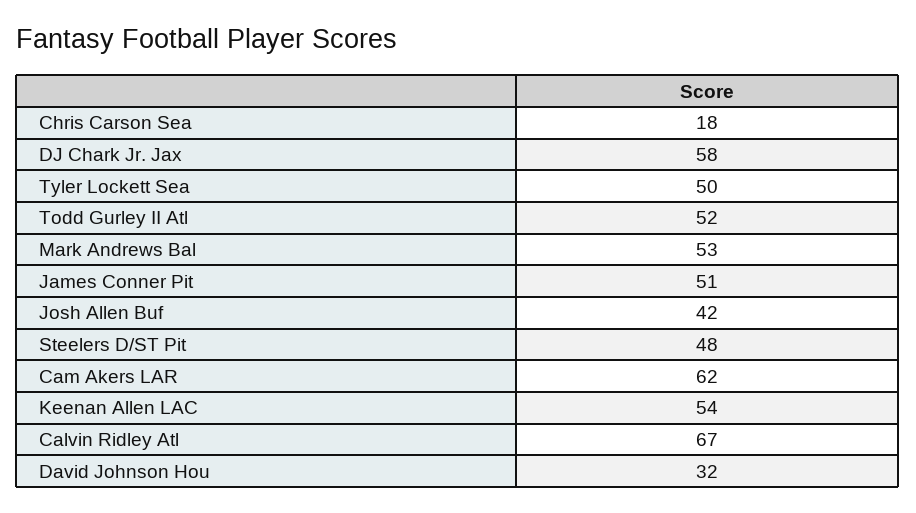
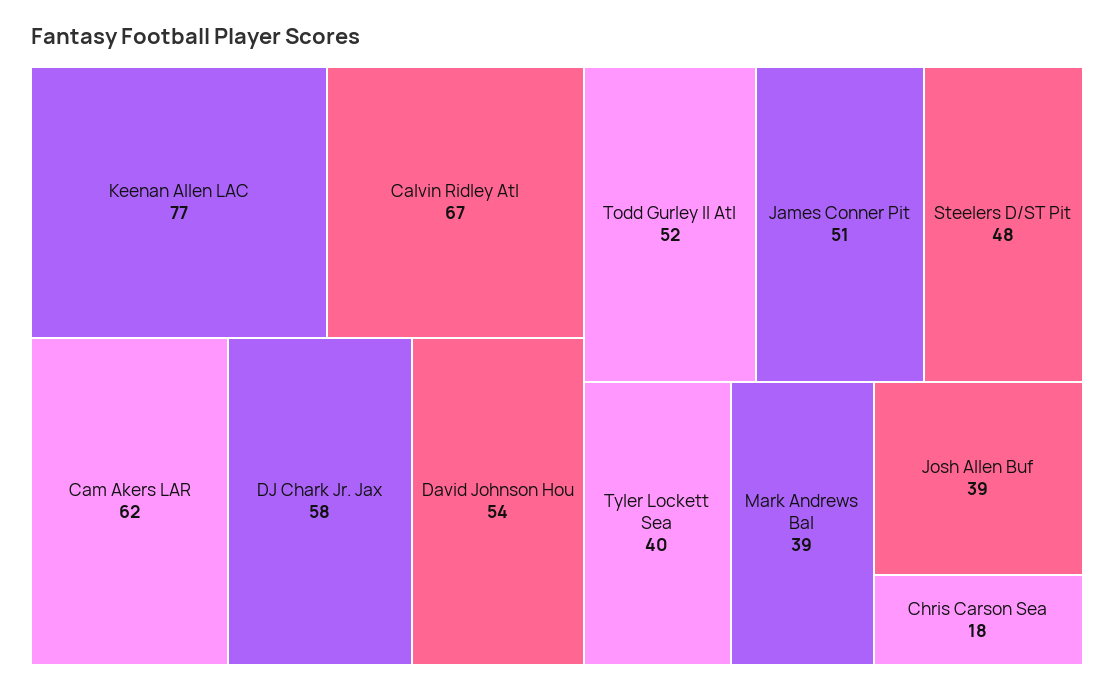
Tyler Lockett Sea: 50 -> 40
Mark Andrews Bal: 53 -> 39
Josh Allen Buf: 42 -> 39
Keenan Allen LAC: 54 -> 77
David Johnson Hou: 32 -> 54

